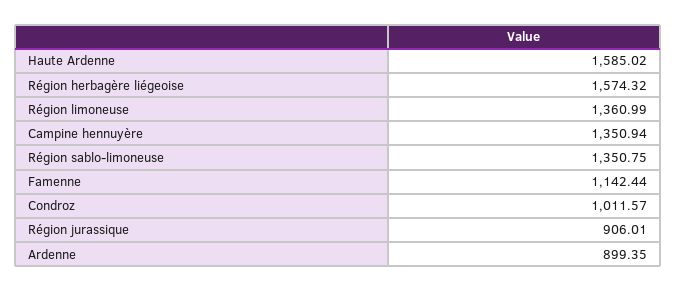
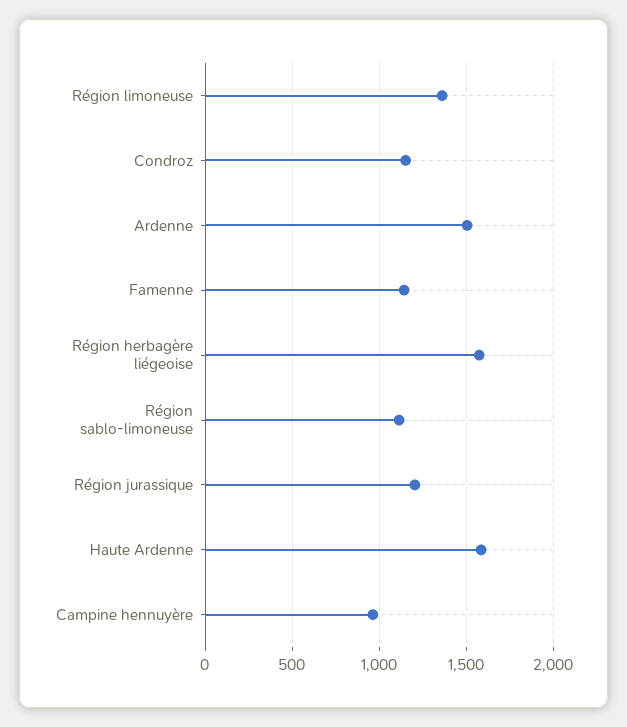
Campine hennuyère: 1350.94 -> 950
Région sablo-limoneuse: 1350.75 -> 1100
Condroz: 1011.57 -> 1150
Région jurassique: 906.01 -> 1200
Ardenne: 899.35 -> 1500

